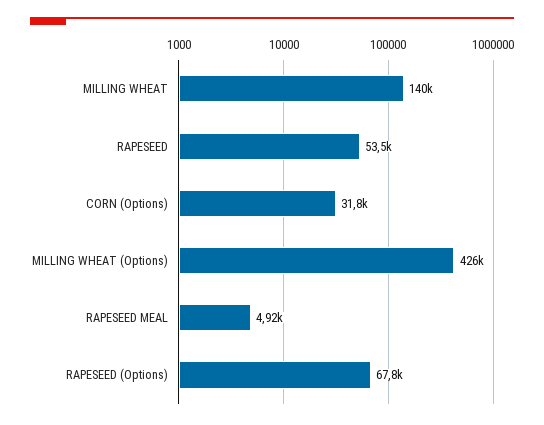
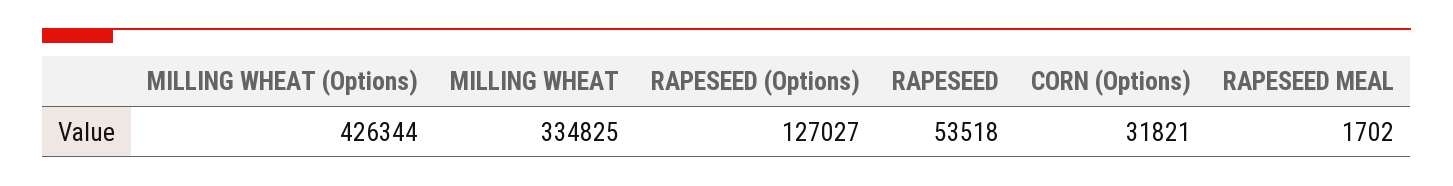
MILLING WHEAT: 140000 -> 334825
RAPESEED MEAL: 4920 -> 1702
RAPESEED (Options): 67800 -> 127027

